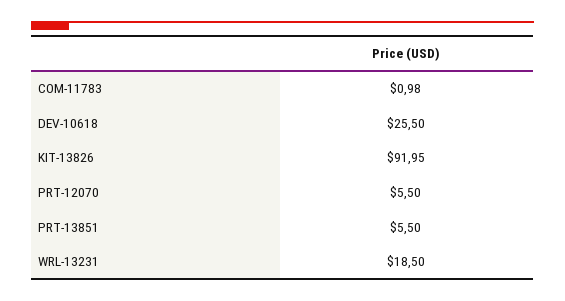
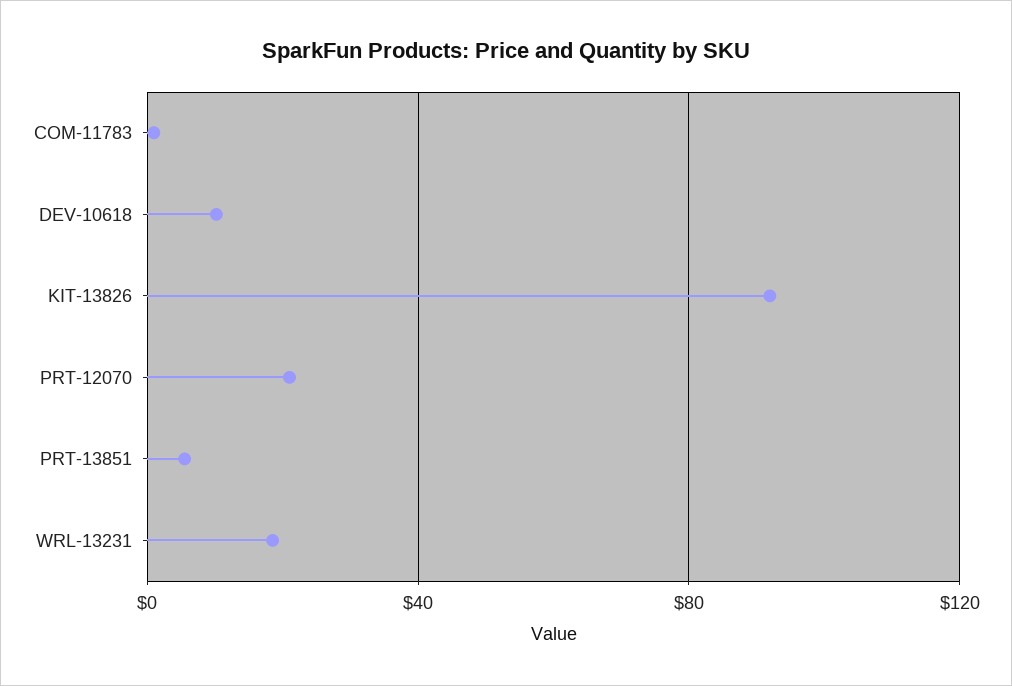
DEV-10618: 25.5 -> 10
PRT-12070: 5.5 -> 20

